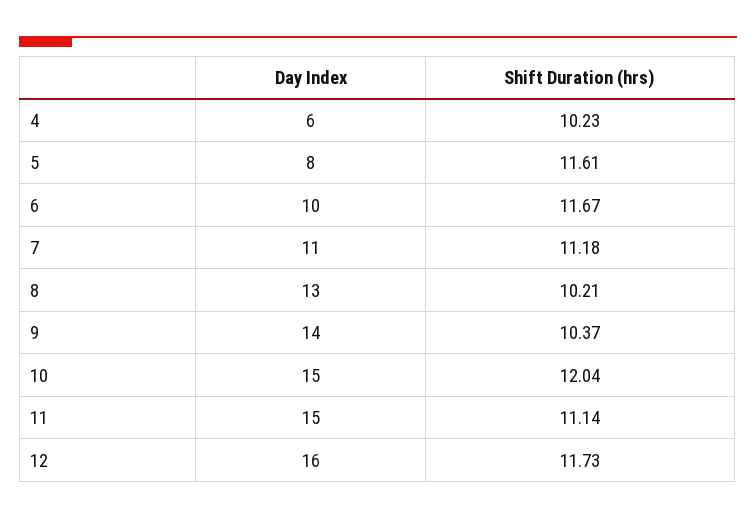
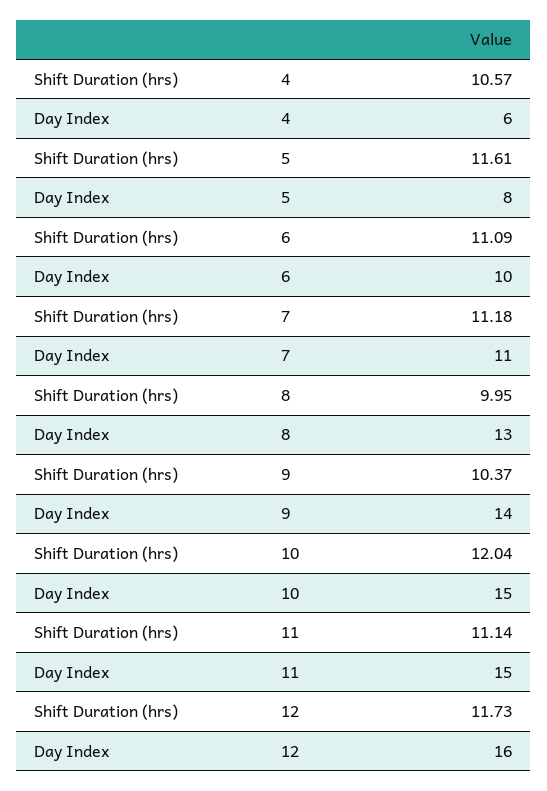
Shift Duration (hrs), 4: 10.23 -> 10.57
Shift Duration (hrs), 6: 11.67 -> 11.09
Shift Duration (hrs), 8: 10.21 -> 9.95

